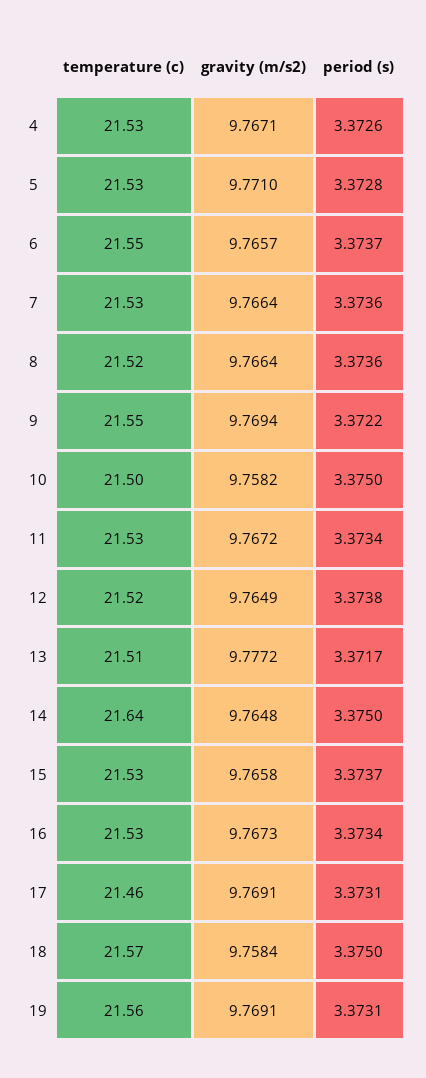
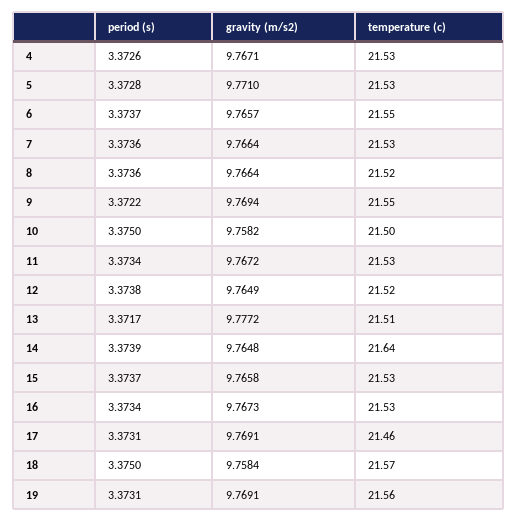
period (s), 14: 3.375 -> 3.3739

